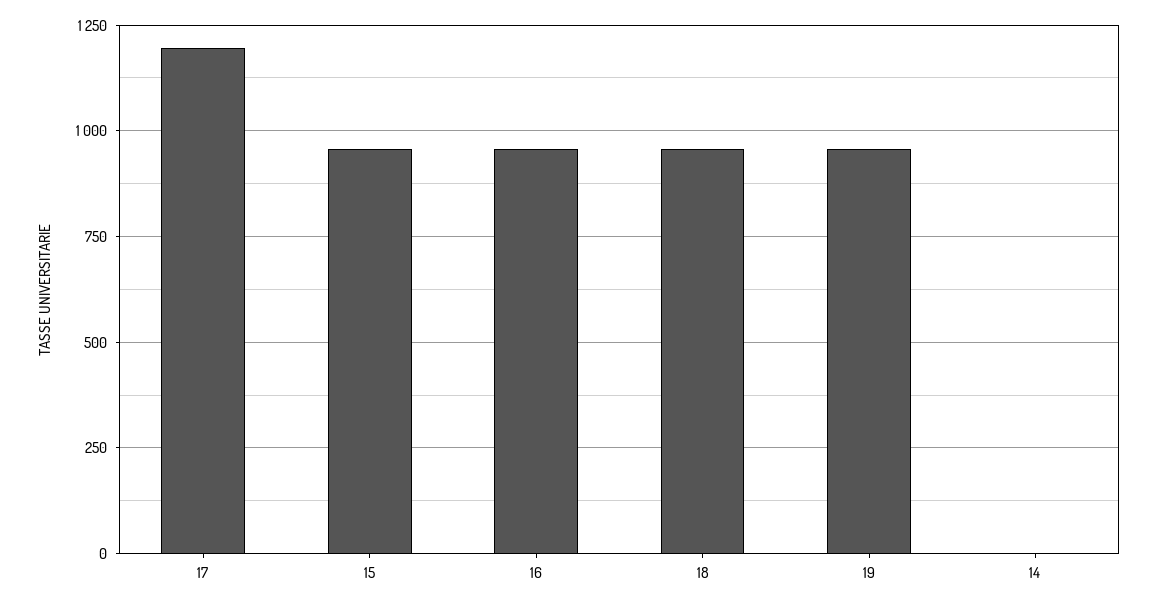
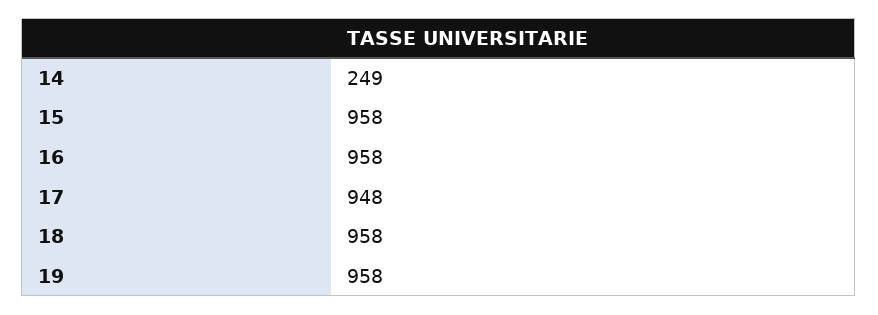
17: 1200 -> 948
14: 0 -> 249

